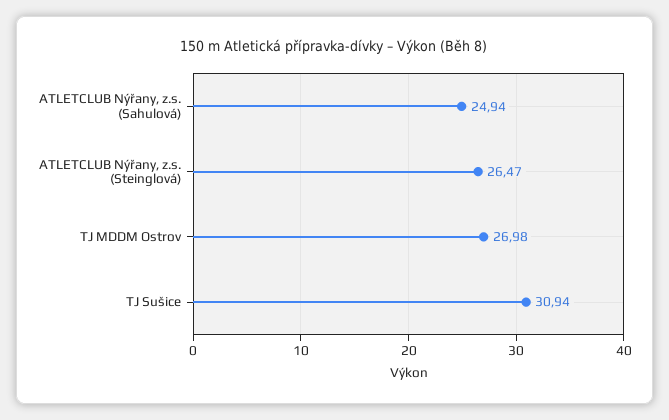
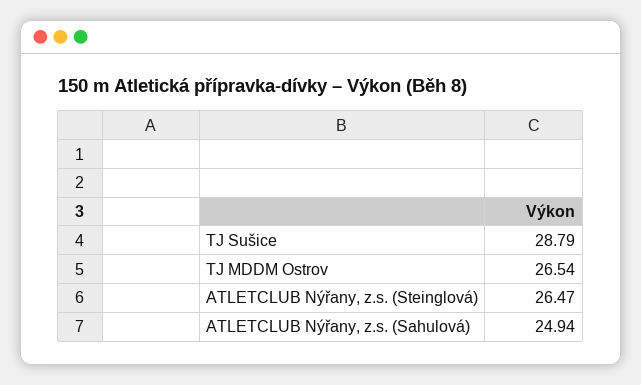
TJ MDDM Ostrov: 26.98 -> 26.54
TJ Sušice: 30.94 -> 28.79

